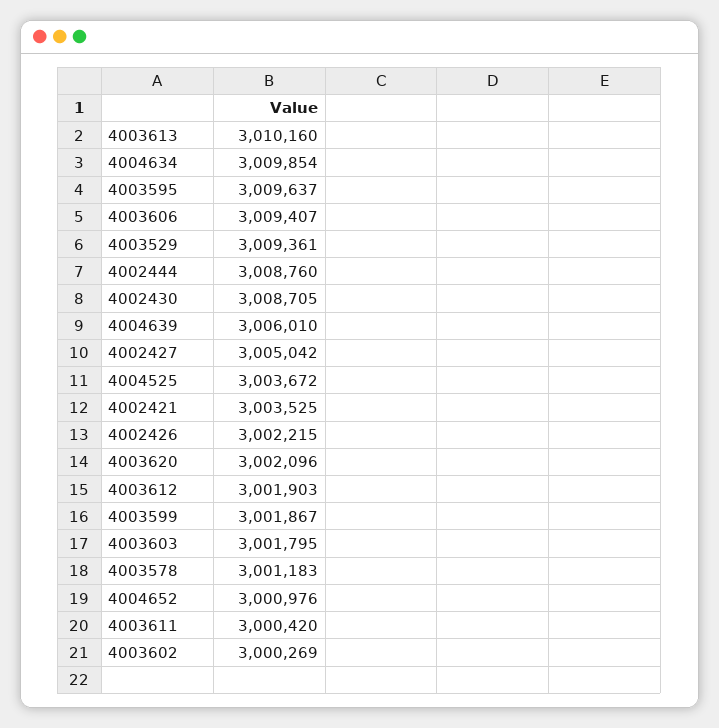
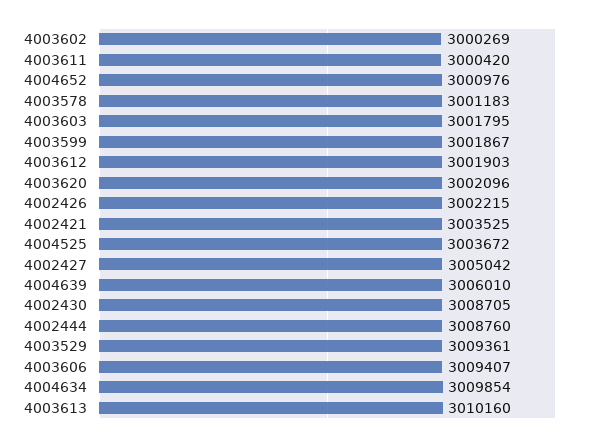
4003595: 3009637 -> none

